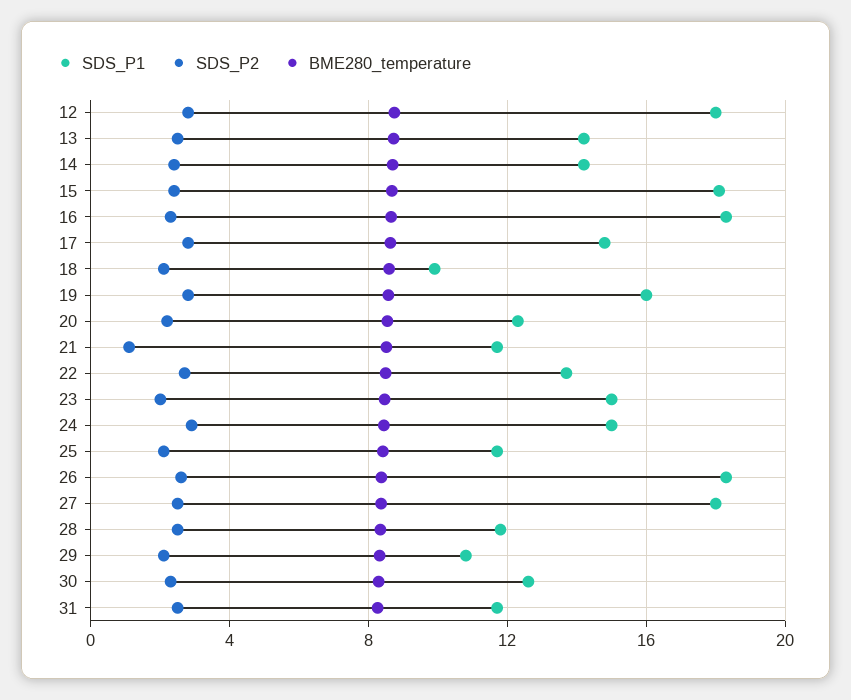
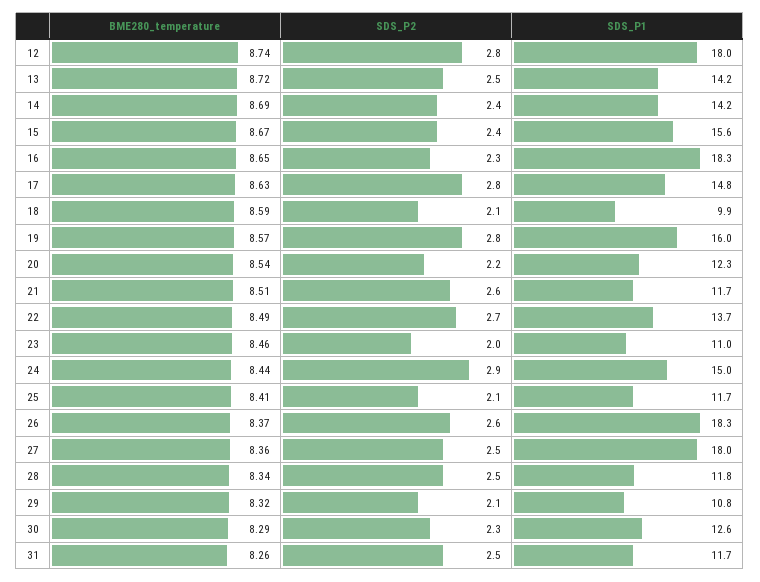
SDS_P1, 15: 18 -> 15.6
SDS_P2, 21: 1 -> 2.6
SDS_P1, 23: 15 -> 11

